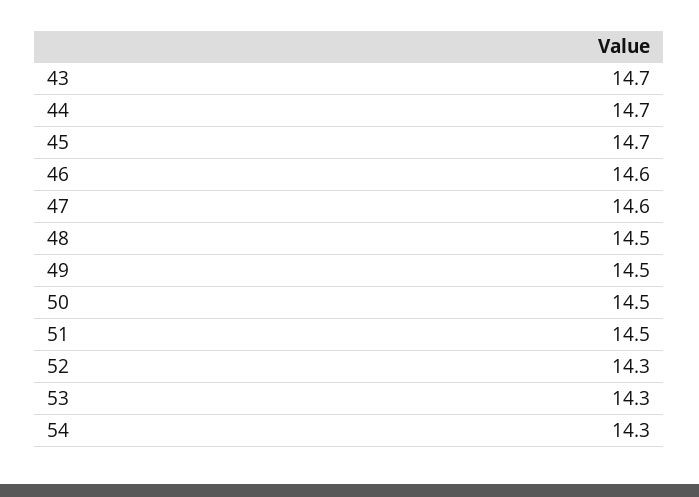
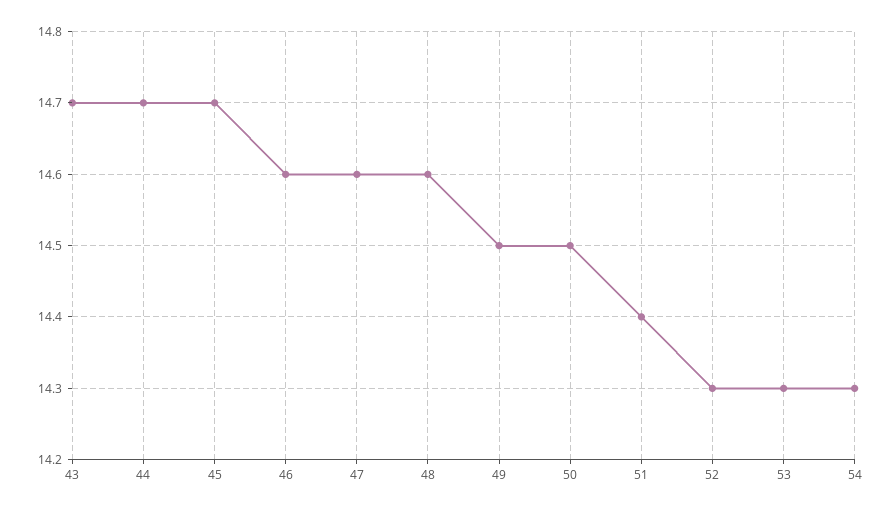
48: 14.5 -> 14.6
51: 14.5 -> 14.4

